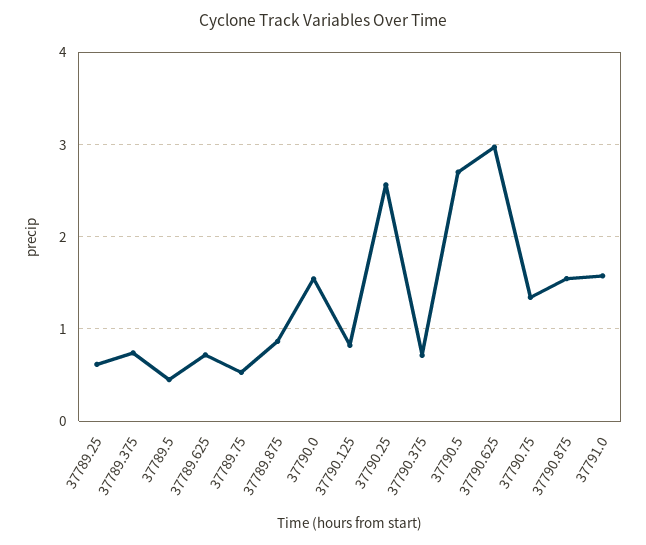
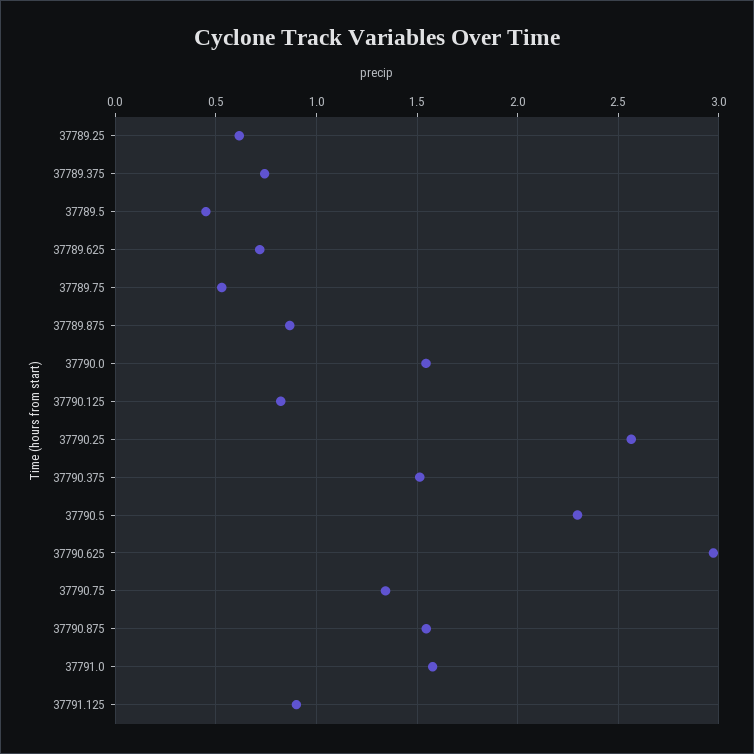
37790.375: 0.7 -> 1.5
37790.5: 2.7 -> 2.3
37791.125: none -> 0.9

